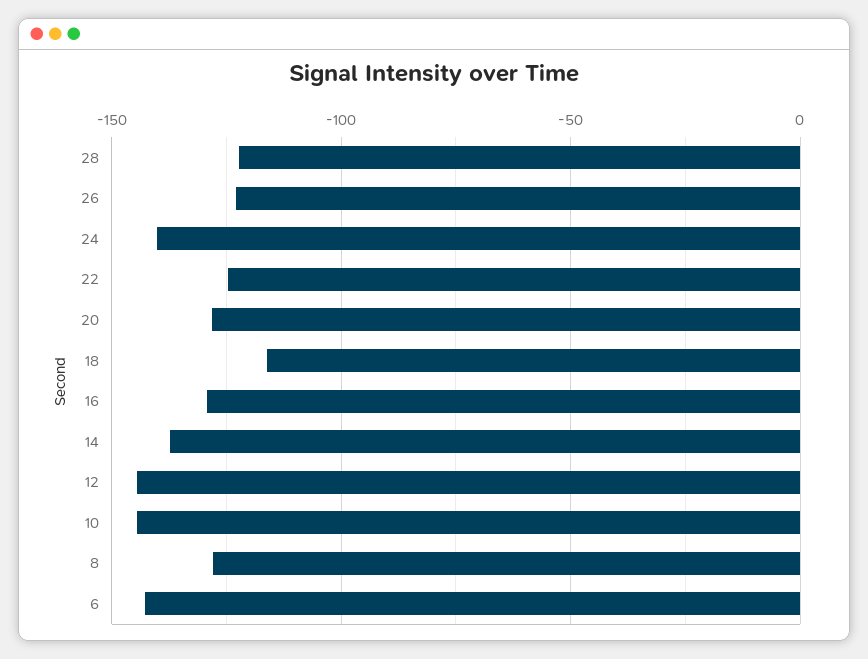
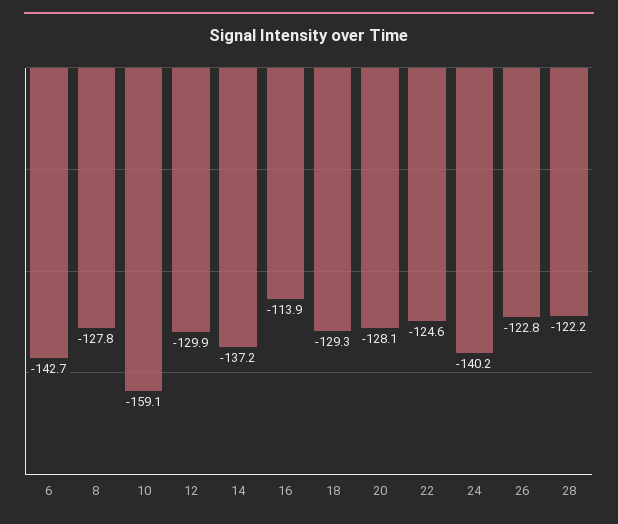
18: -115 -> -129.3
16: -130 -> -113.9
12: -145 -> -129.9
10: -145 -> -159.1

